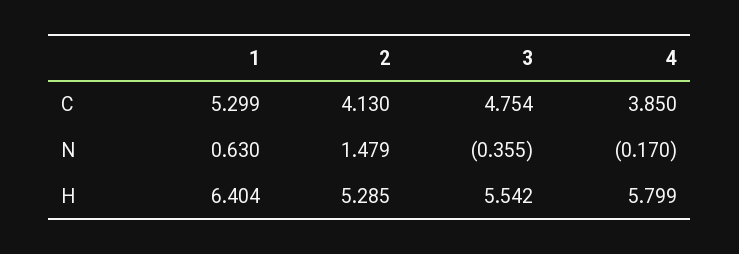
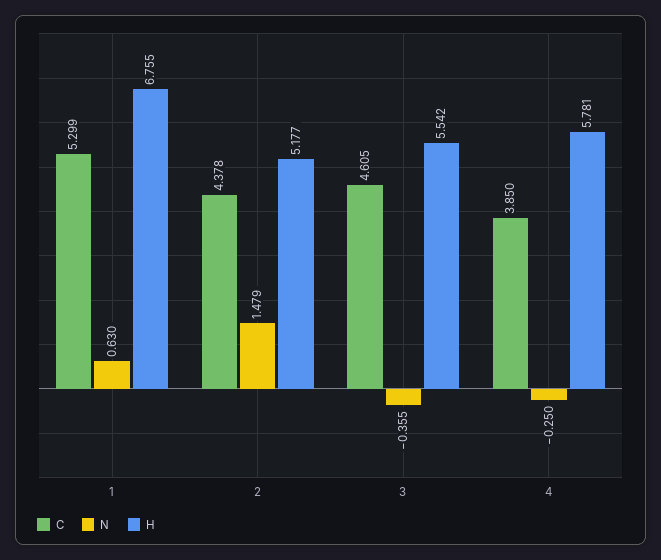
C, 2: 4.13 -> 4.378
C, 3: 4.754 -> 4.605
N, 4: -0.17 -> -0.25
H, 1: 6.404 -> 6.755
H, 2: 5.285 -> 5.177
H, 4: 5.799 -> 5.781

